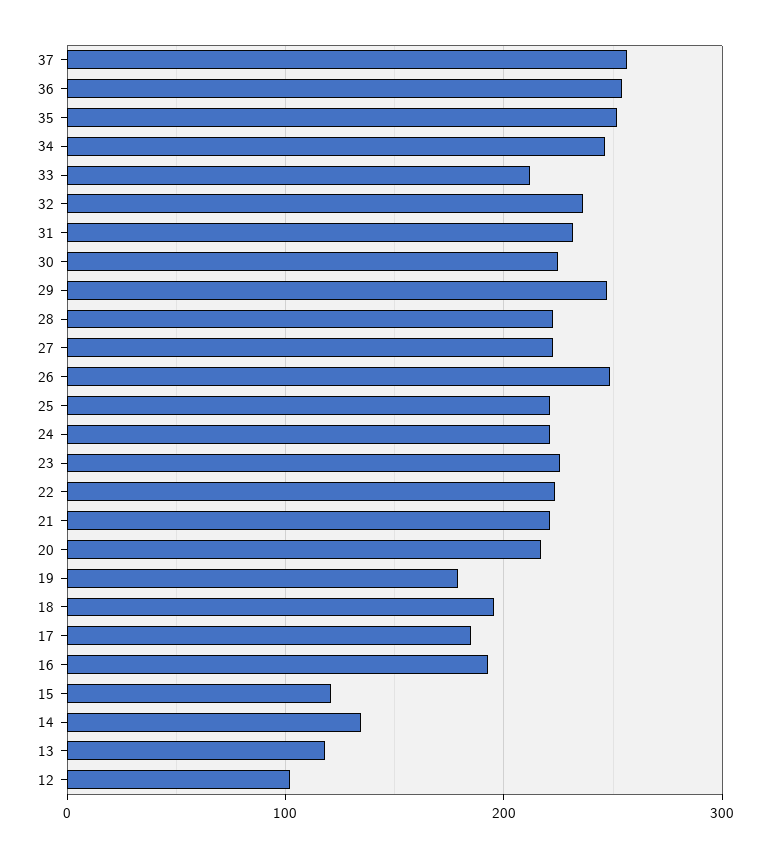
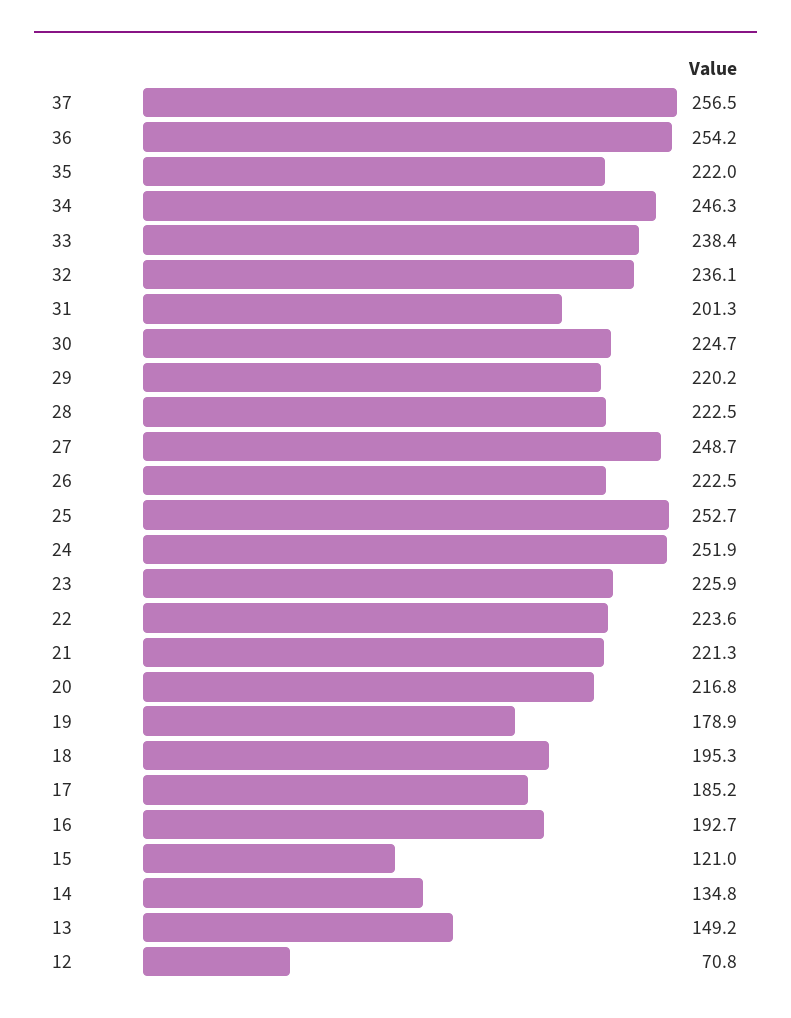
35: 250 -> 222
33: 210 -> 238.4
31: 230 -> 201.3
29: 250 -> 220.2
27: 220 -> 248.7
26: 250 -> 222.5
25: 220 -> 252.7
24: 220 -> 251.9
13: 120 -> 149.2
12: 100 -> 70.8

